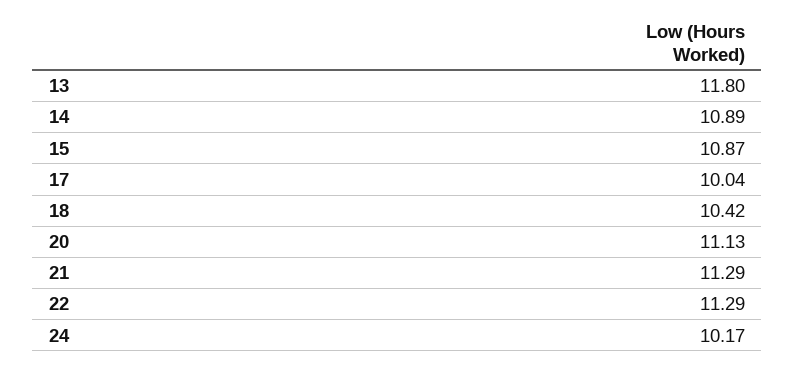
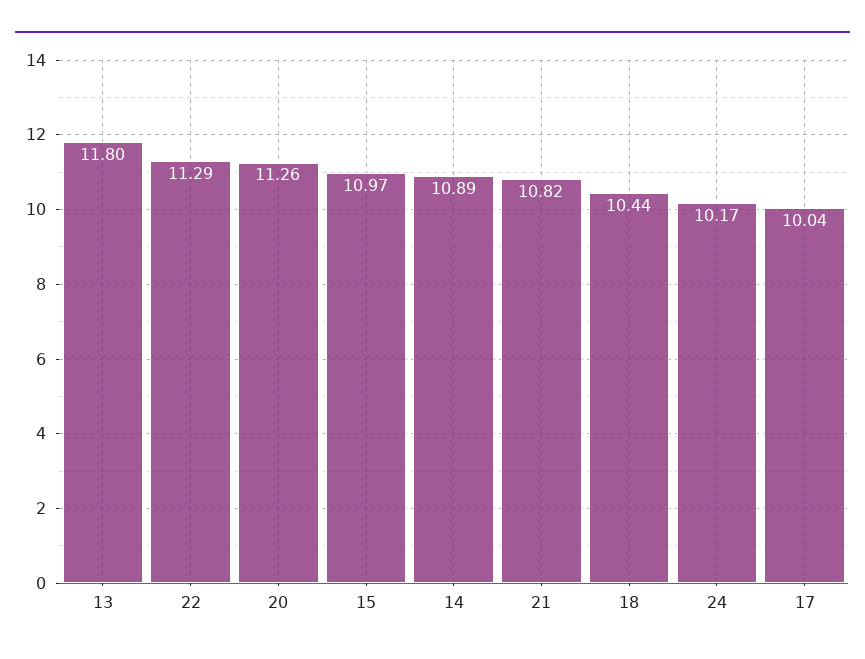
15: 10.87 -> 10.97
18: 10.42 -> 10.44
20: 11.13 -> 11.26
21: 11.29 -> 10.82

